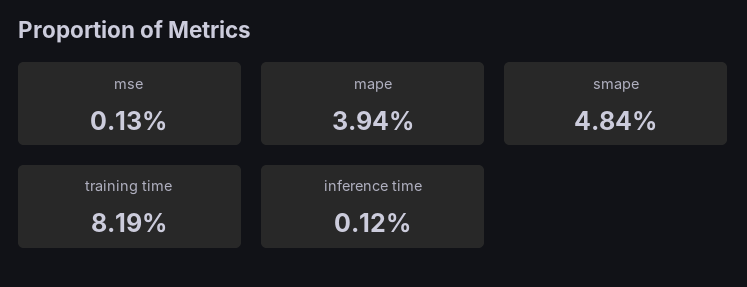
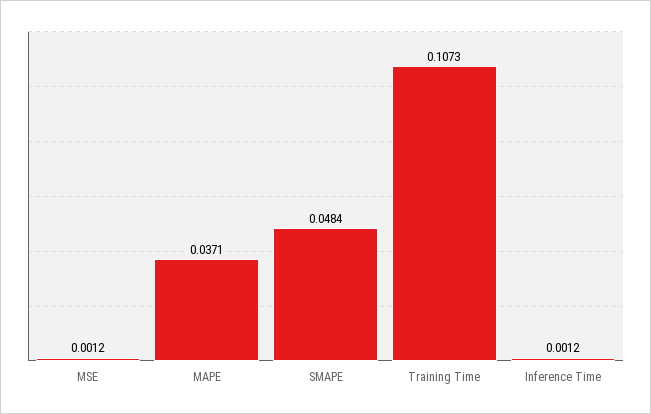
mse: 0.0013 -> 0.0012
mape: 0.0394 -> 0.0371
training time: 0.0819 -> 0.1073

